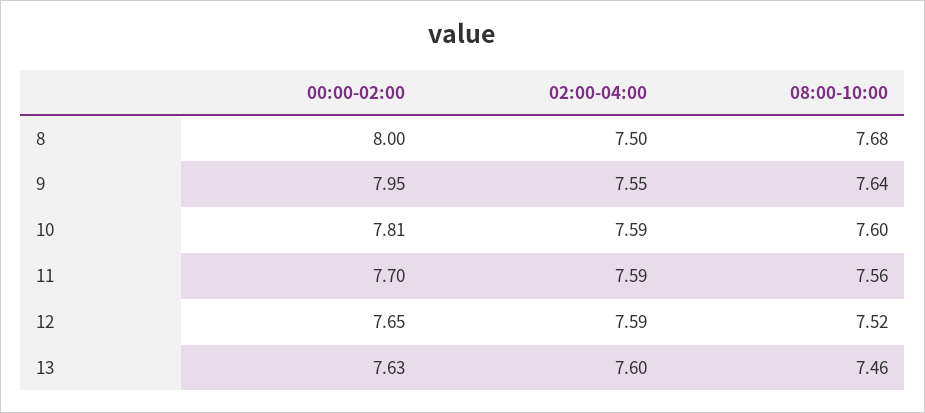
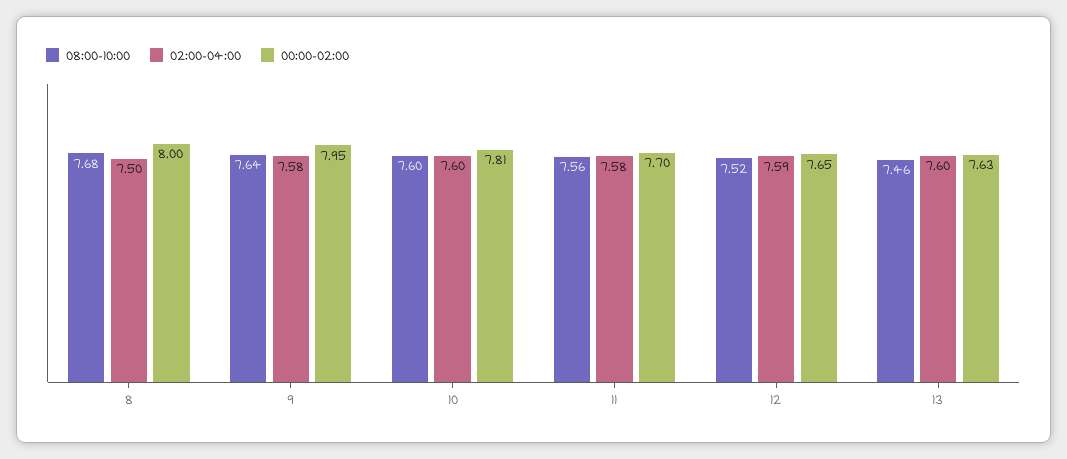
02:00-04:00, 9: 7.55 -> 7.58
02:00-04:00, 10: 7.59 -> 7.6
02:00-04:00, 11: 7.59 -> 7.58

